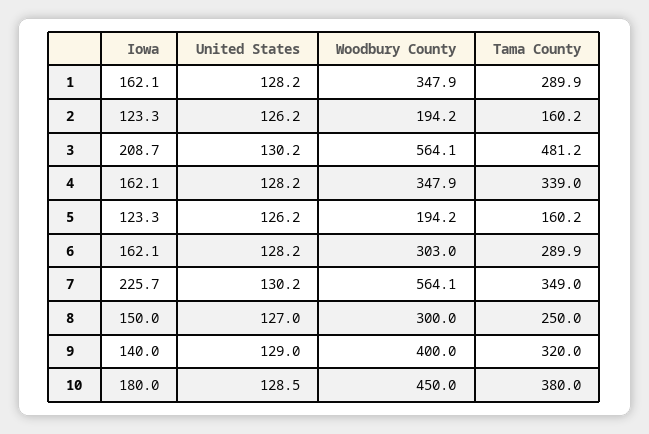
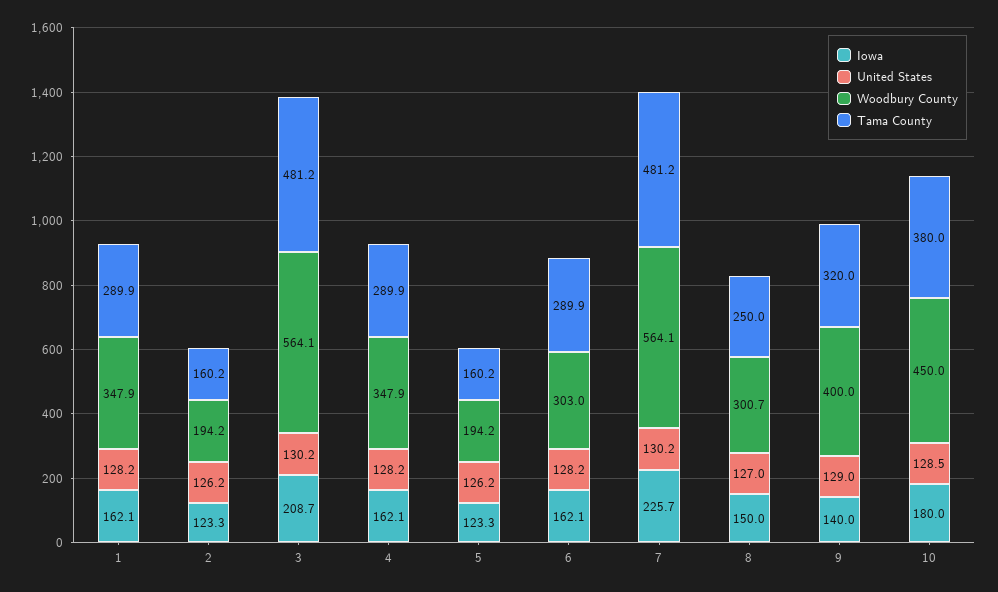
Tama County, 4: 339 -> 289.9
Tama County, 7: 349 -> 481.2
Woodbury County, 8: 300 -> 300.7

